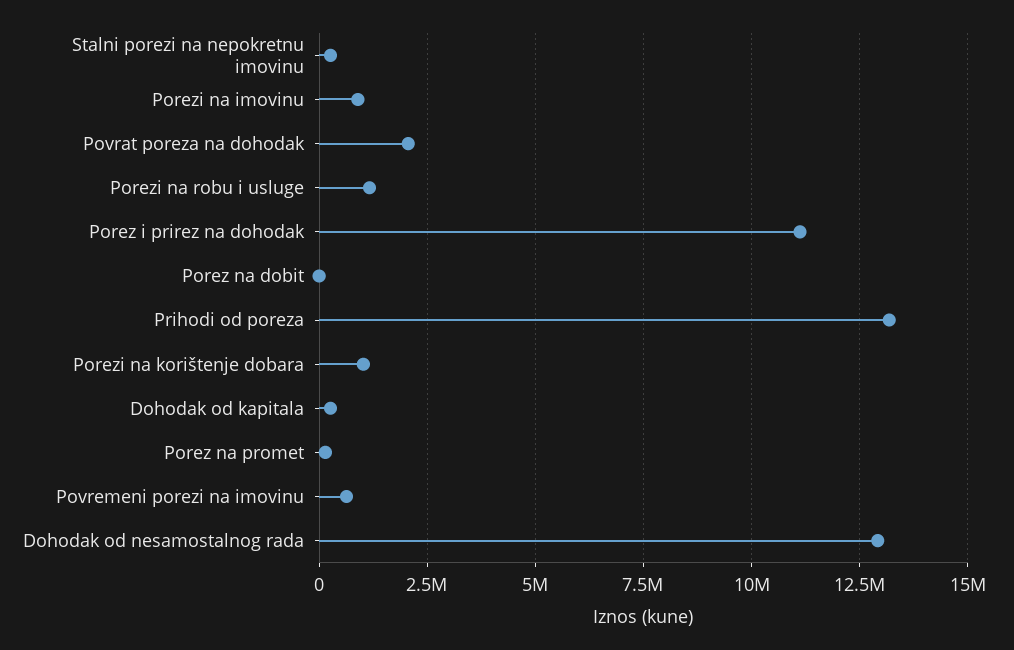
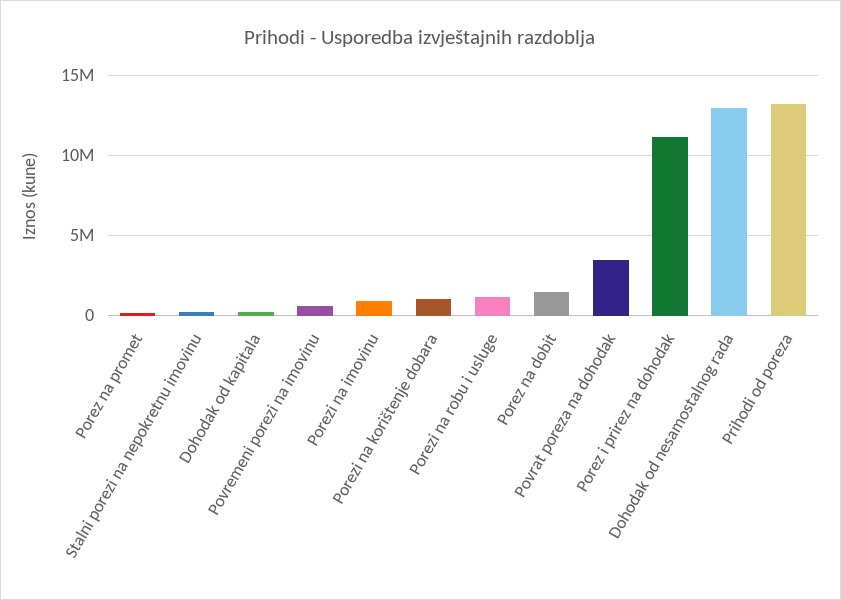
Povrat poreza na dohodak: 2000000 -> 3500000
Porez na dobit: 0 -> 1500000

